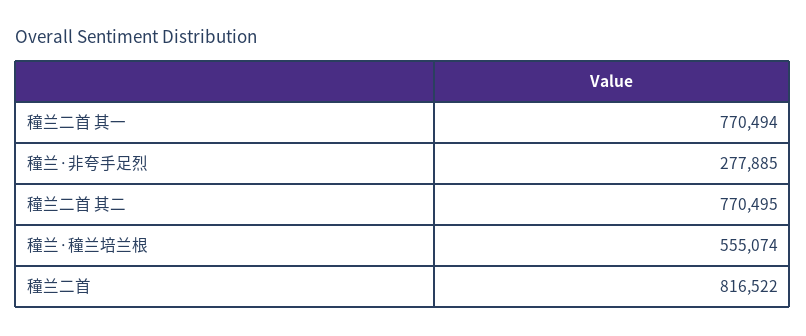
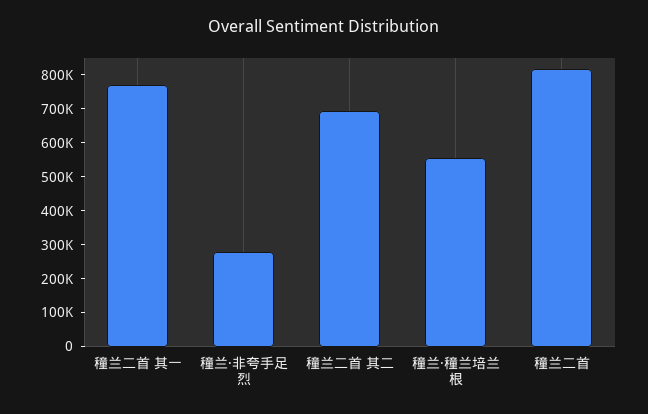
穜兰二首 其二: 770495 -> 700000

